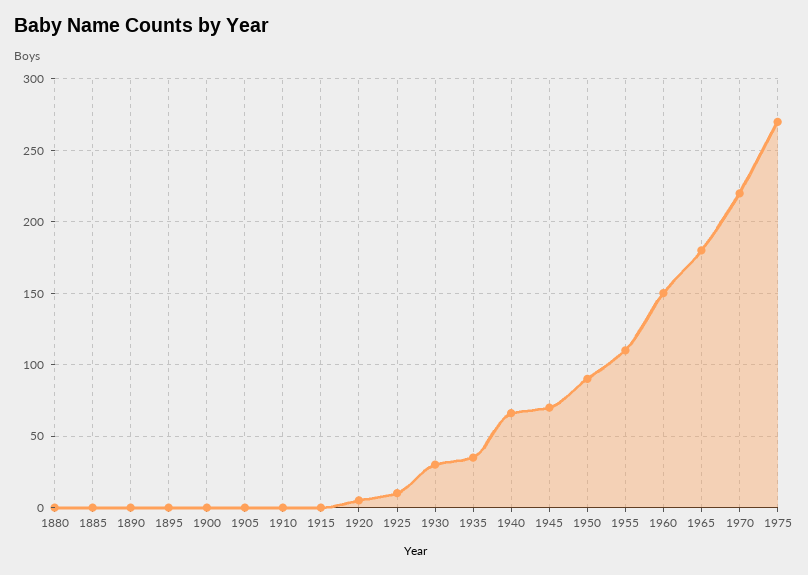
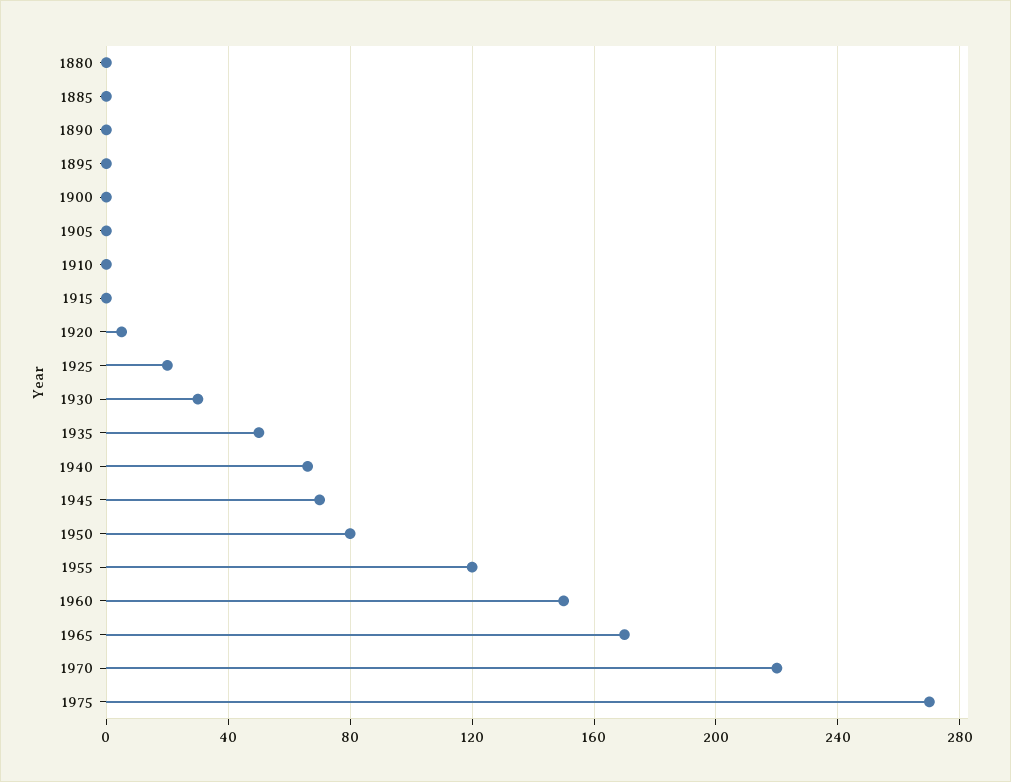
1925: 10 -> 20
1935: 35 -> 50
1950: 90 -> 80
1955: 110 -> 120
1965: 180 -> 170

